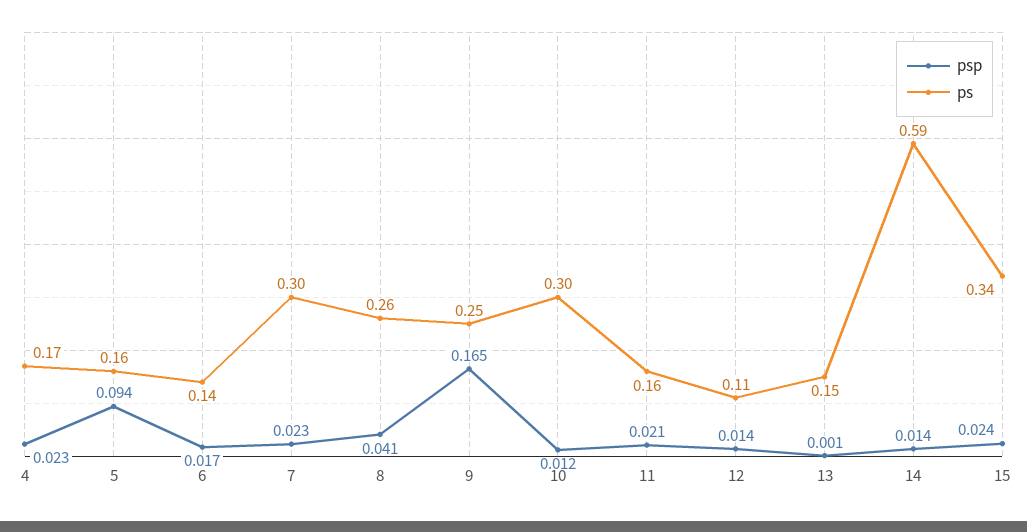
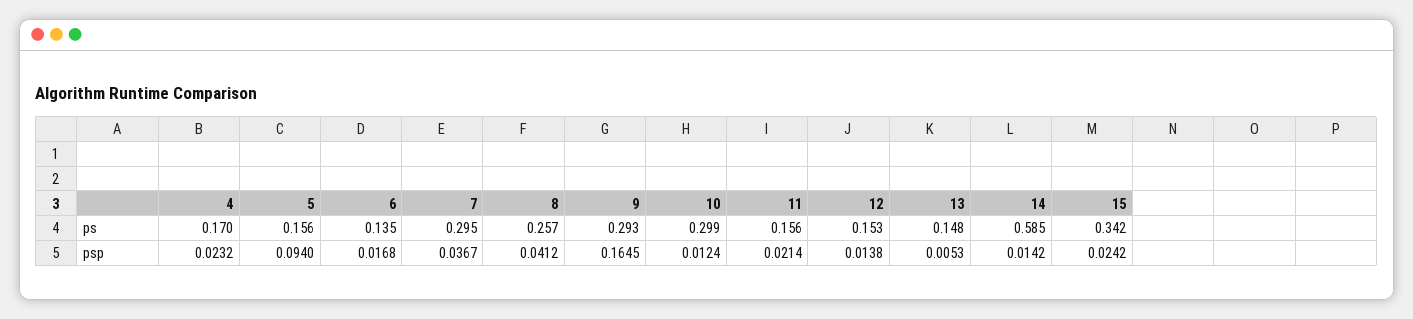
psp, 7: 0.023 -> 0.0367
ps, 9: 0.25 -> 0.293
ps, 12: 0.11 -> 0.153
psp, 13: 0.001 -> 0.0053

